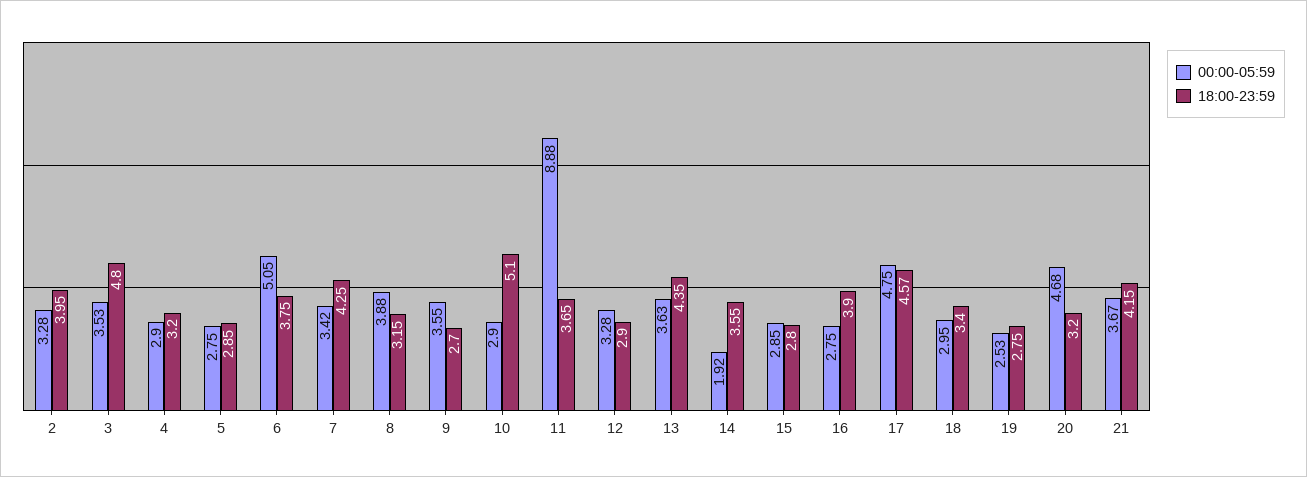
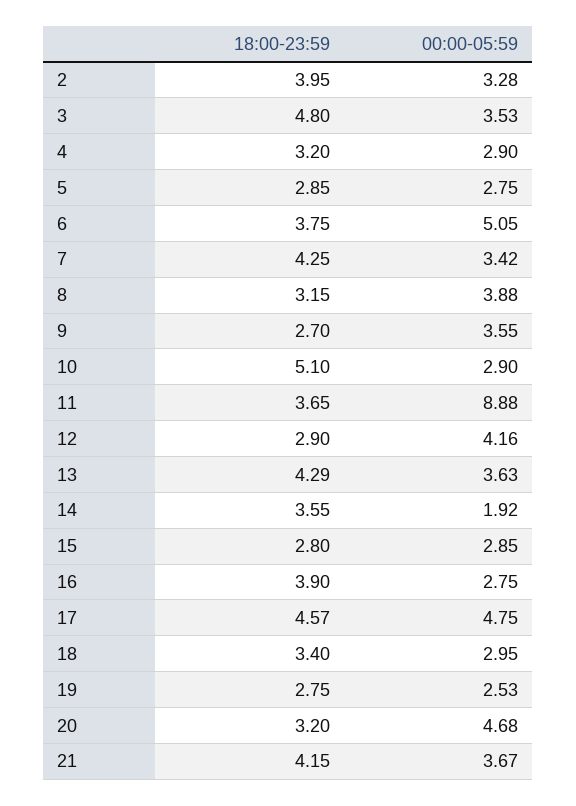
00:00-05:59, 12: 3.28 -> 4.16
18:00-23:59, 13: 4.35 -> 4.29

